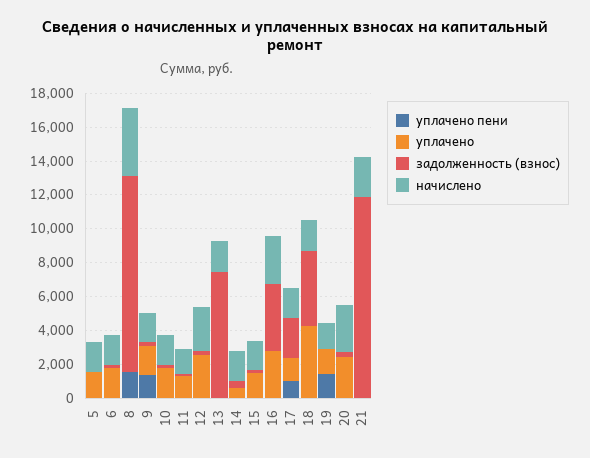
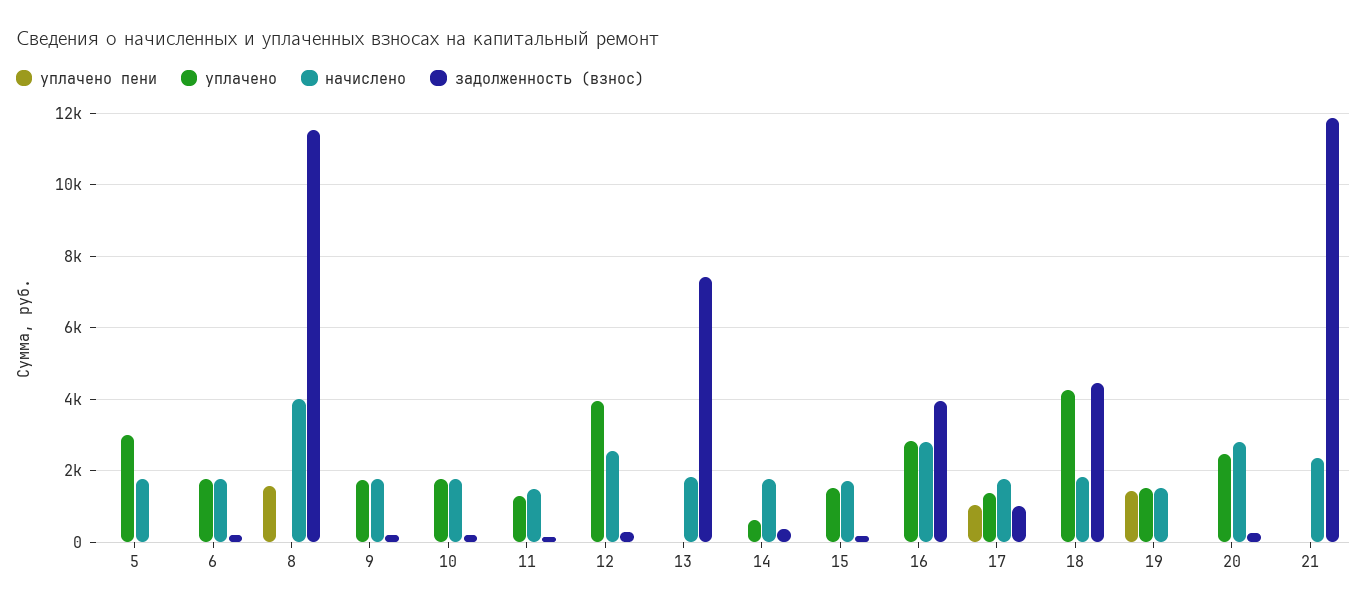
уплачено, 5: 1500 -> 3000
уплачено пени, 9: 1500 -> 0
уплачено, 12: 2500 -> 4000
задолженность (взнос), 17: 2500 -> 1000

